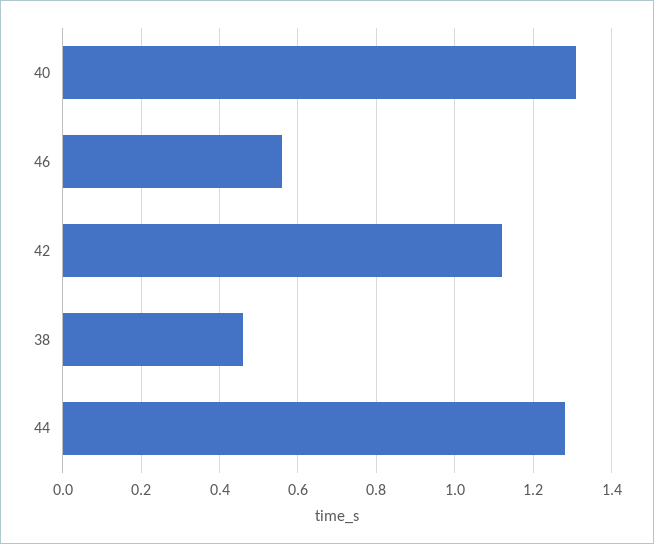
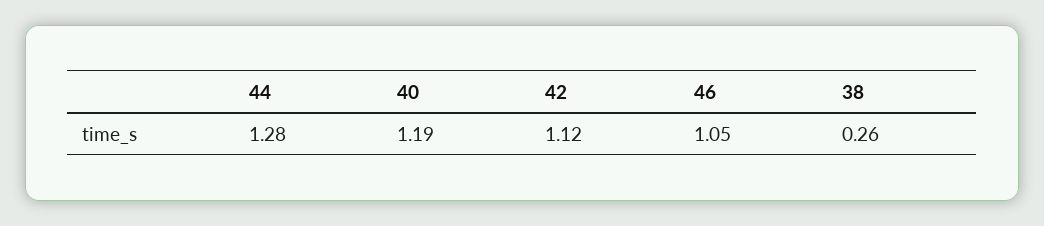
40: 1.3 -> 1.19
46: 0.55 -> 1.05
38: 0.45 -> 0.26

